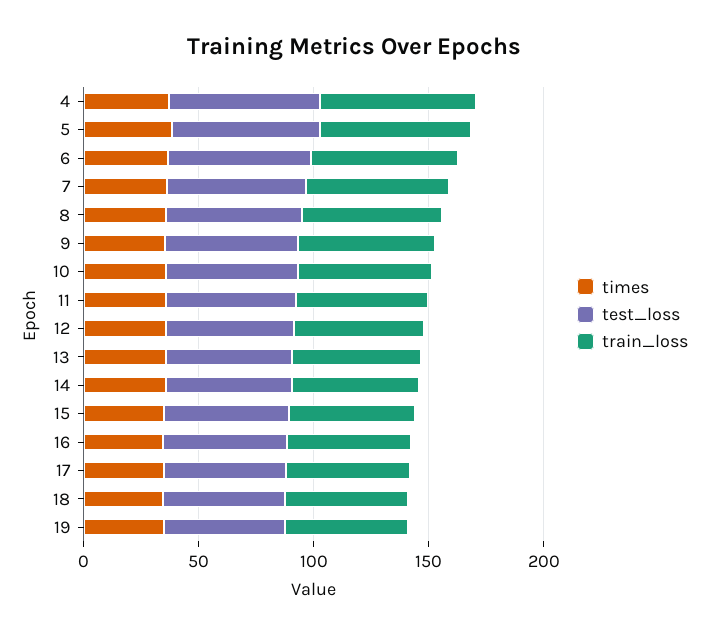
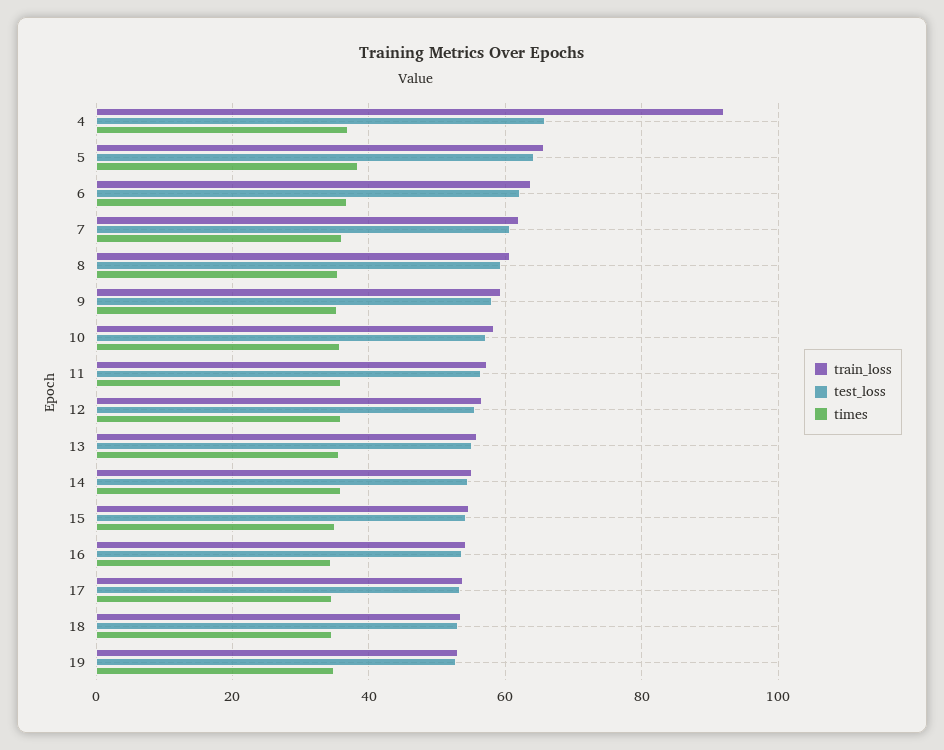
train_loss, 4: 70 -> 92

